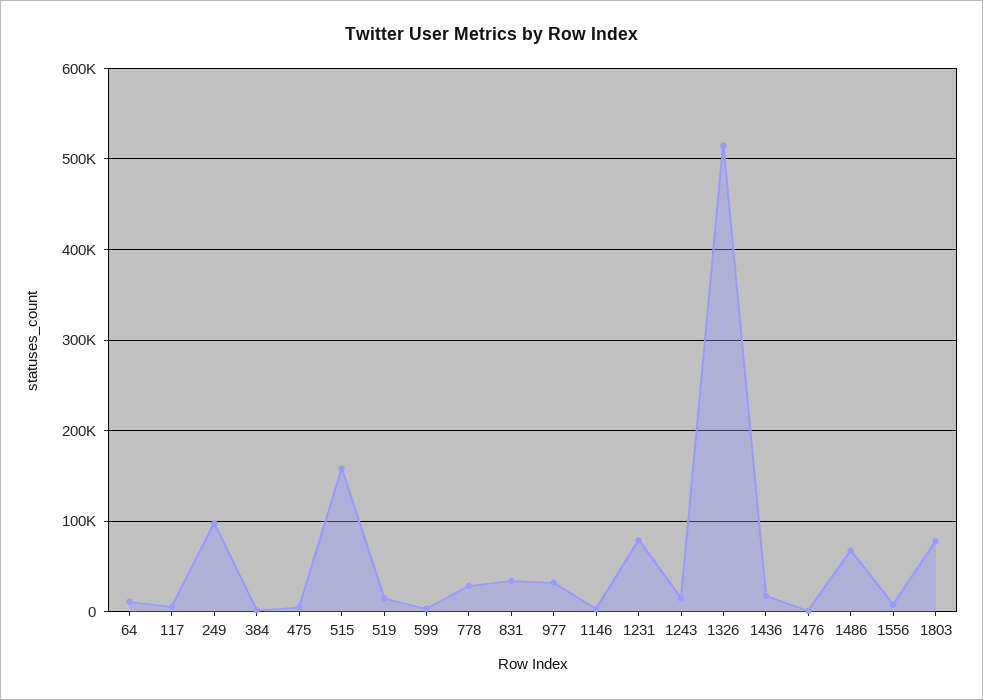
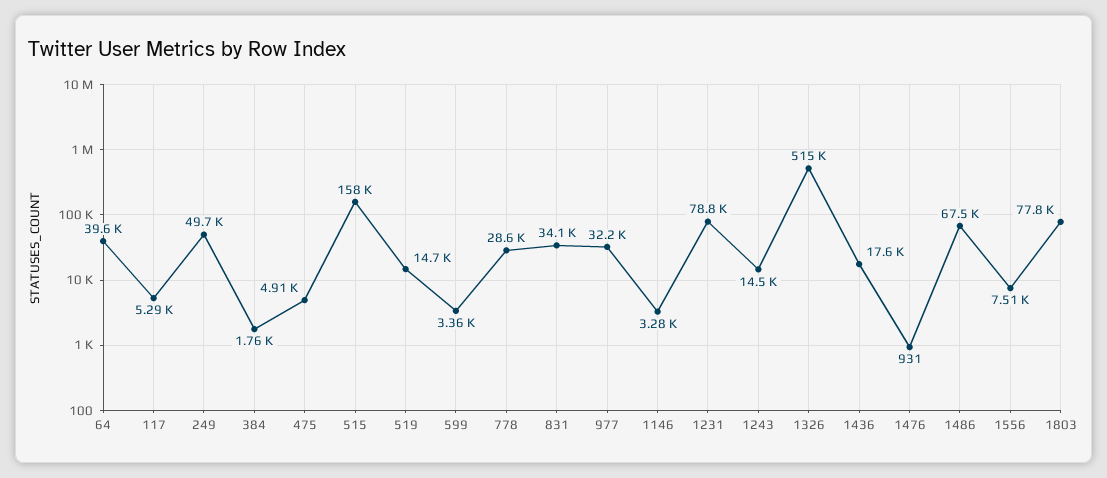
64: 10000 -> 39600
249: 100000 -> 49700

